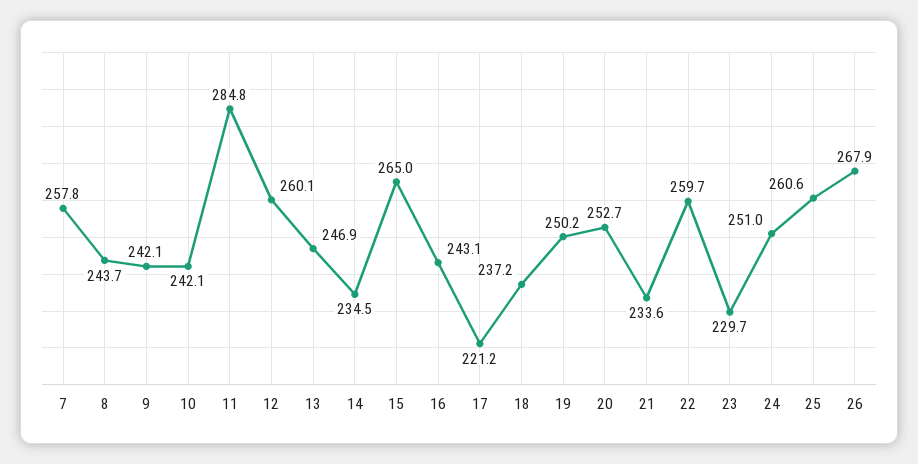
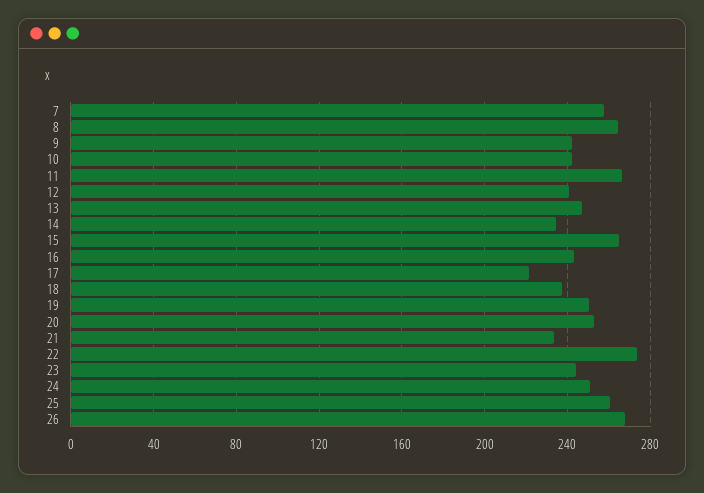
8: 243.7 -> 265
11: 284.8 -> 265
12: 260.1 -> 240
22: 259.7 -> 275
23: 229.7 -> 245

